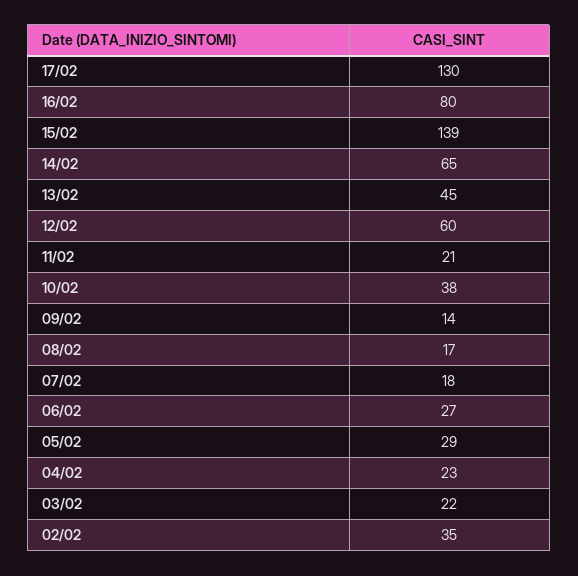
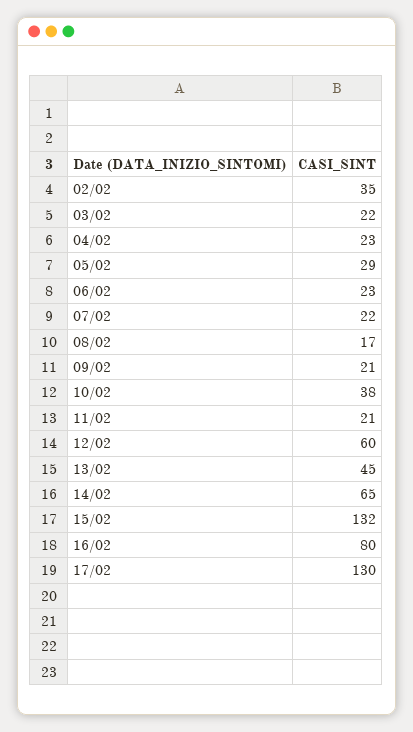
15/02: 139 -> 132
09/02: 14 -> 21
07/02: 18 -> 22
06/02: 27 -> 23

